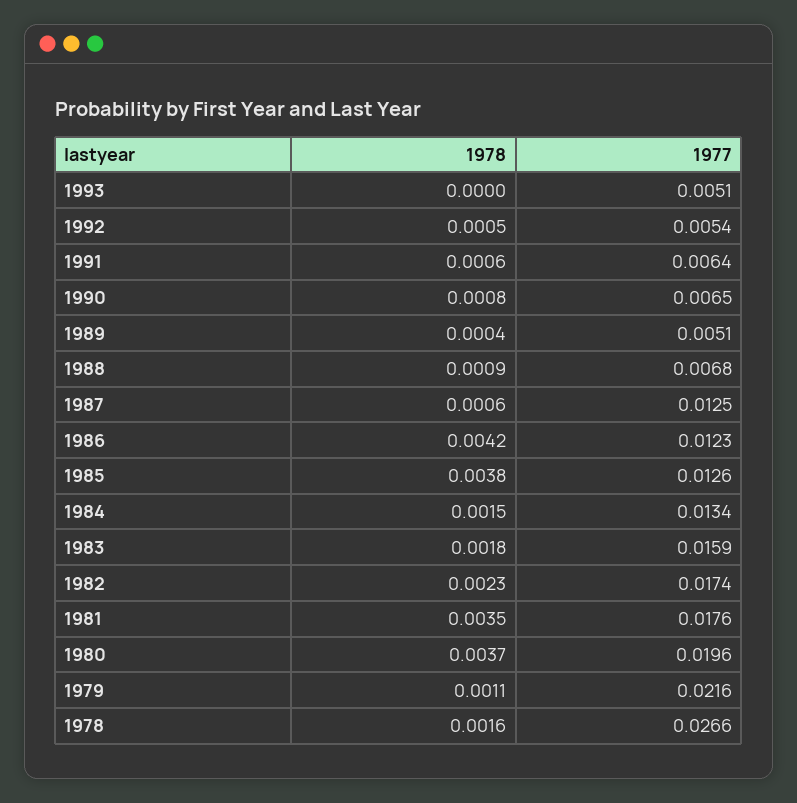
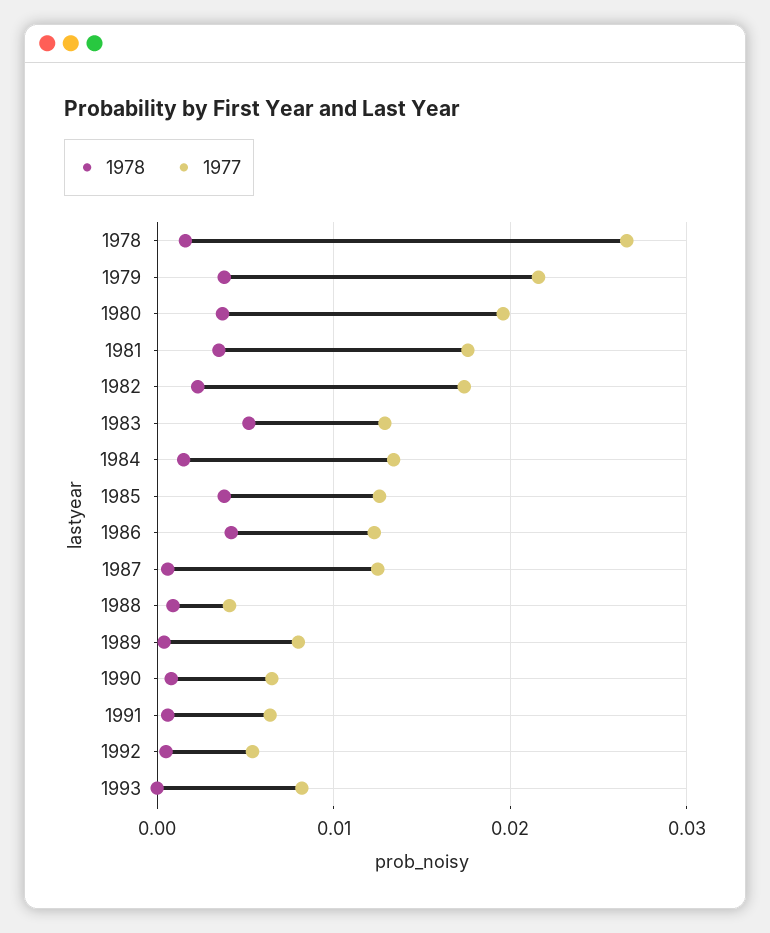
1977, 1993: 0.0051 -> 0.008
1977, 1989: 0.0051 -> 0.008
1977, 1988: 0.0068 -> 0.004
1978, 1983: 0.0018 -> 0.005
1977, 1983: 0.0159 -> 0.013
1978, 1979: 0.0011 -> 0.004

